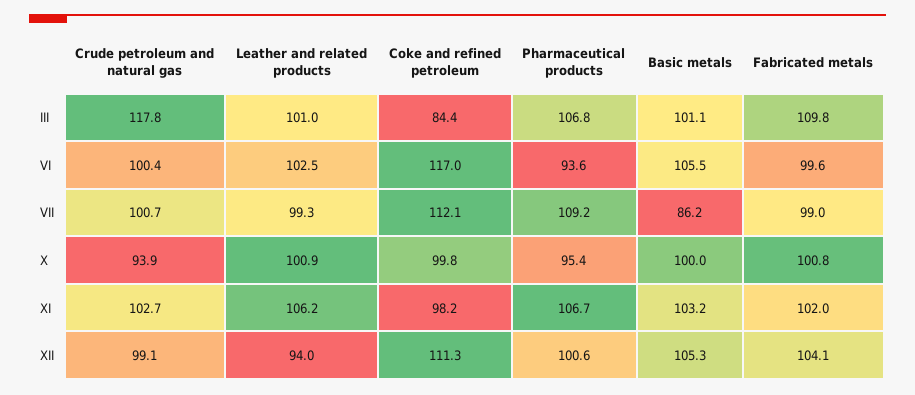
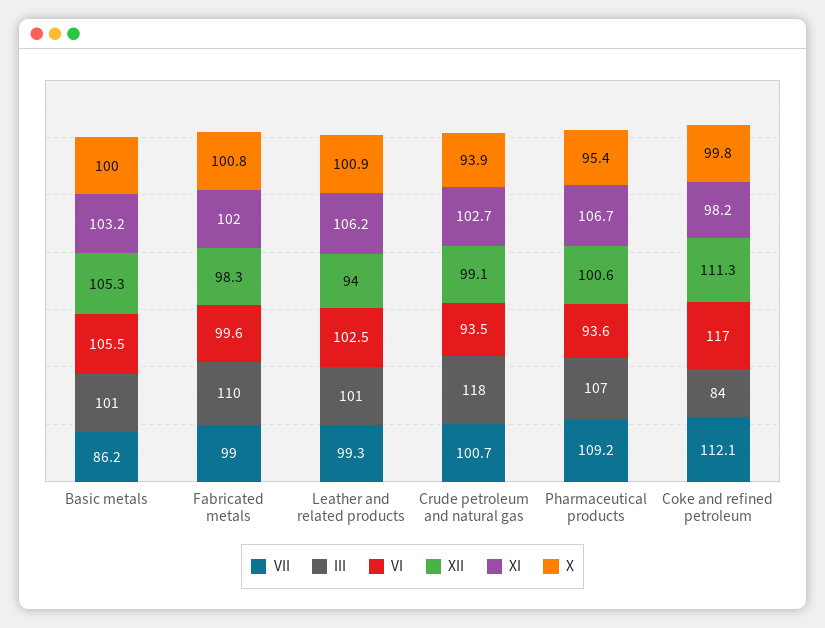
VI, Crude petroleum and natural gas: 100.4 -> 93.5
XII, Fabricated metals: 104.1 -> 98.3

